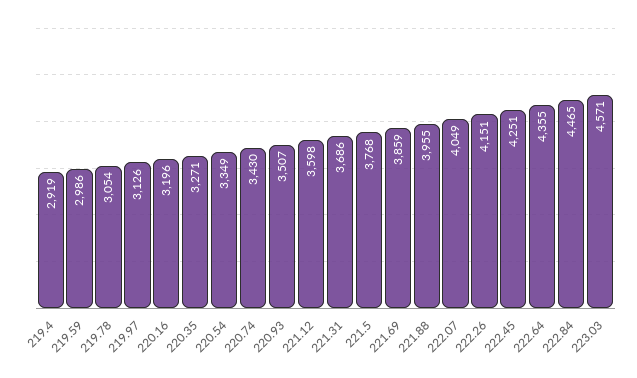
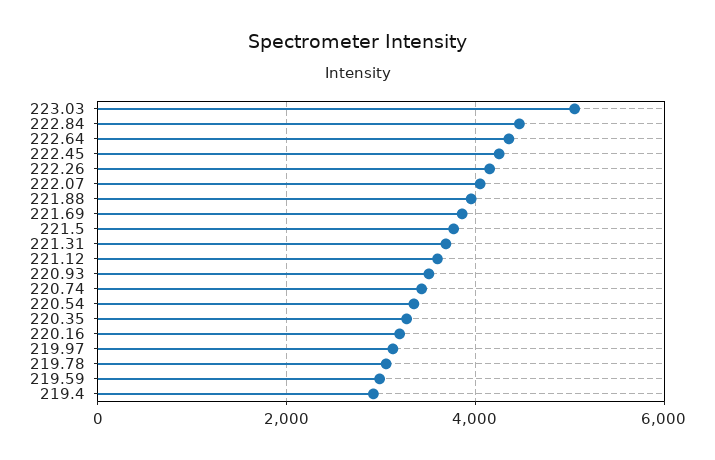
223.03: 4571 -> 5000

